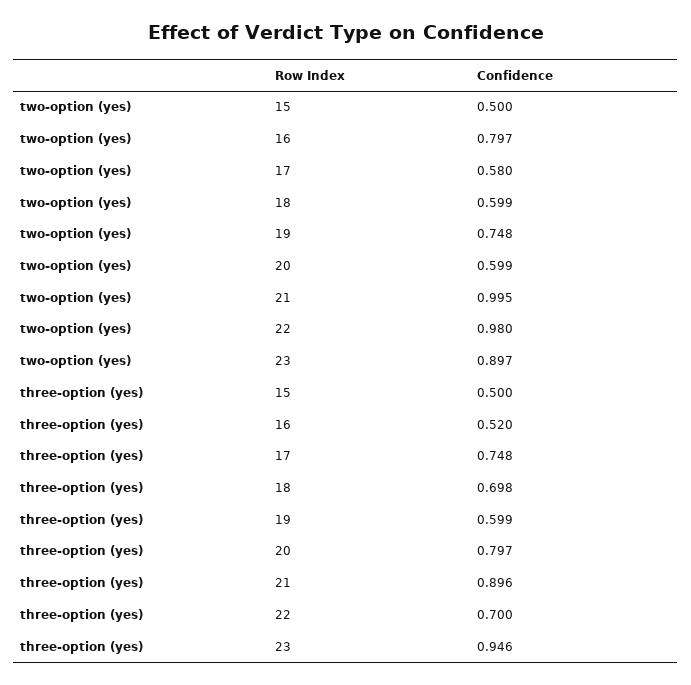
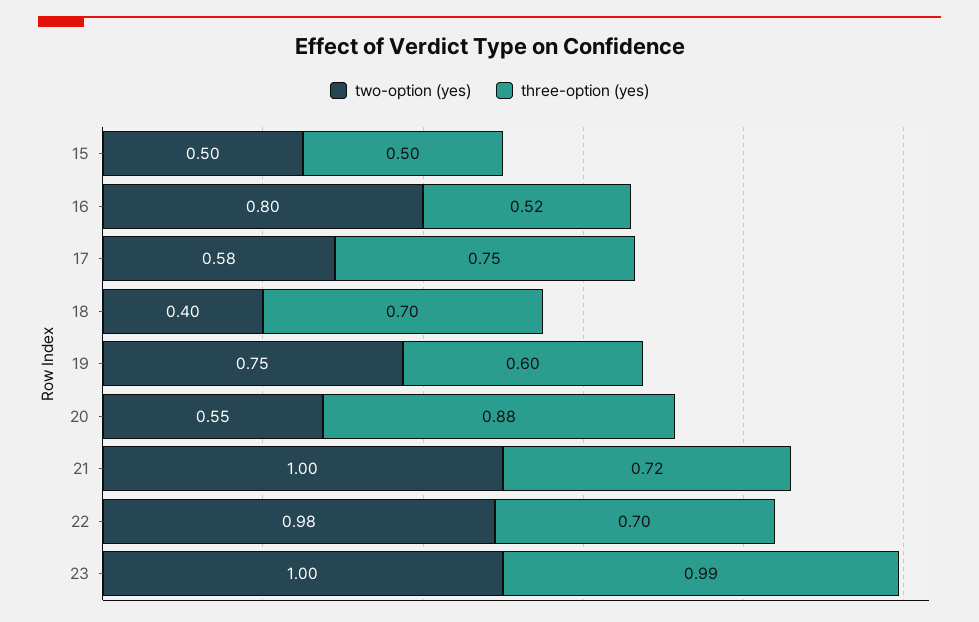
two-option (yes), 18: 0.599 -> 0.4
two-option (yes), 20: 0.599 -> 0.55
two-option (yes), 23: 0.897 -> 1
three-option (yes), 20: 0.797 -> 0.88
three-option (yes), 21: 0.896 -> 0.72
three-option (yes), 23: 0.946 -> 0.99

